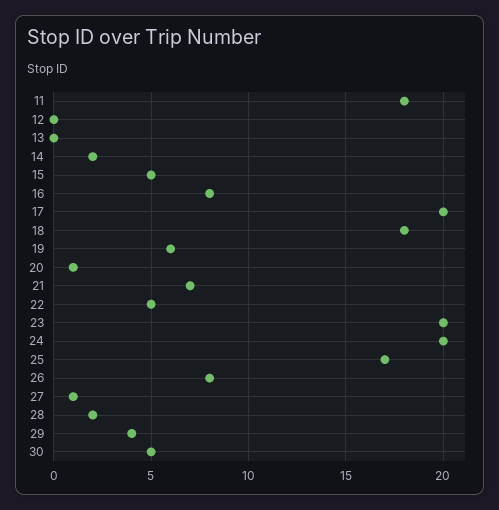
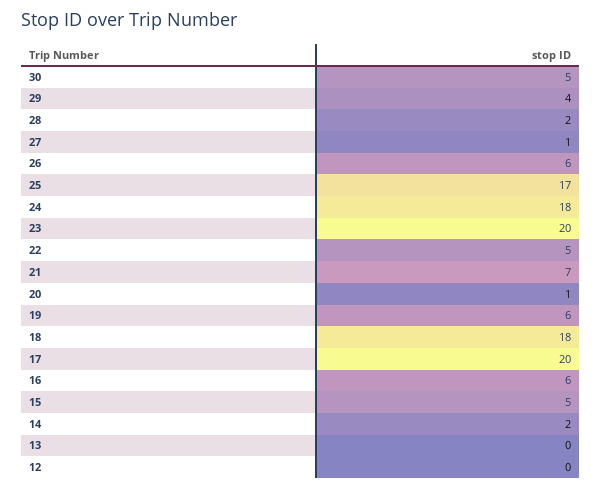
11: 18 -> none
16: 8 -> 6
24: 20 -> 18
26: 8 -> 6

